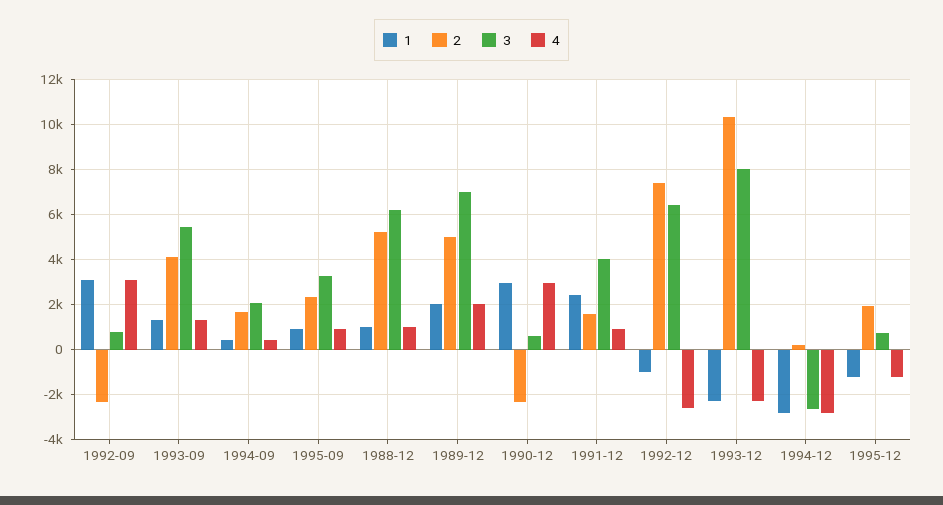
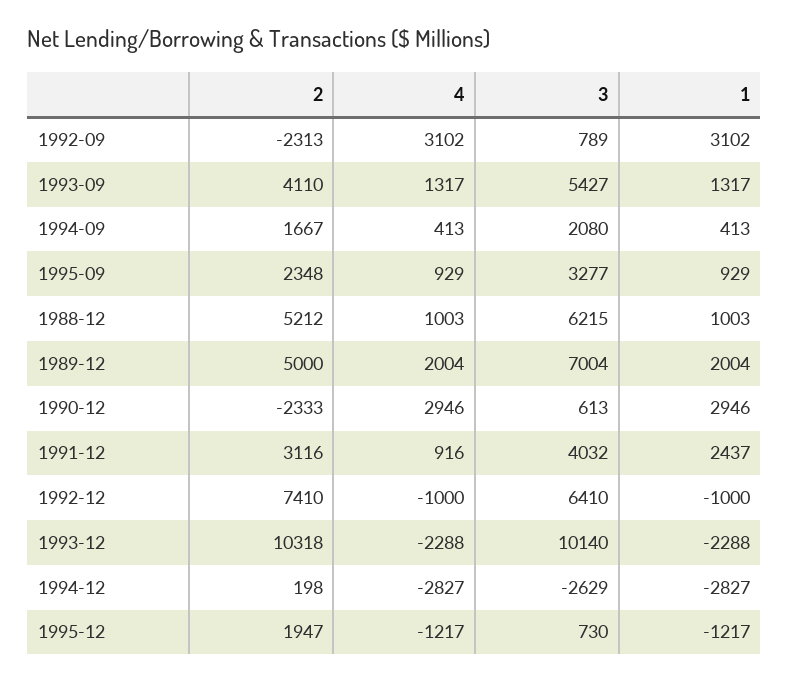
2, 1991-12: 1500 -> 3116
4, 1992-12: -2500 -> -1000
3, 1993-12: 8000 -> 10140

